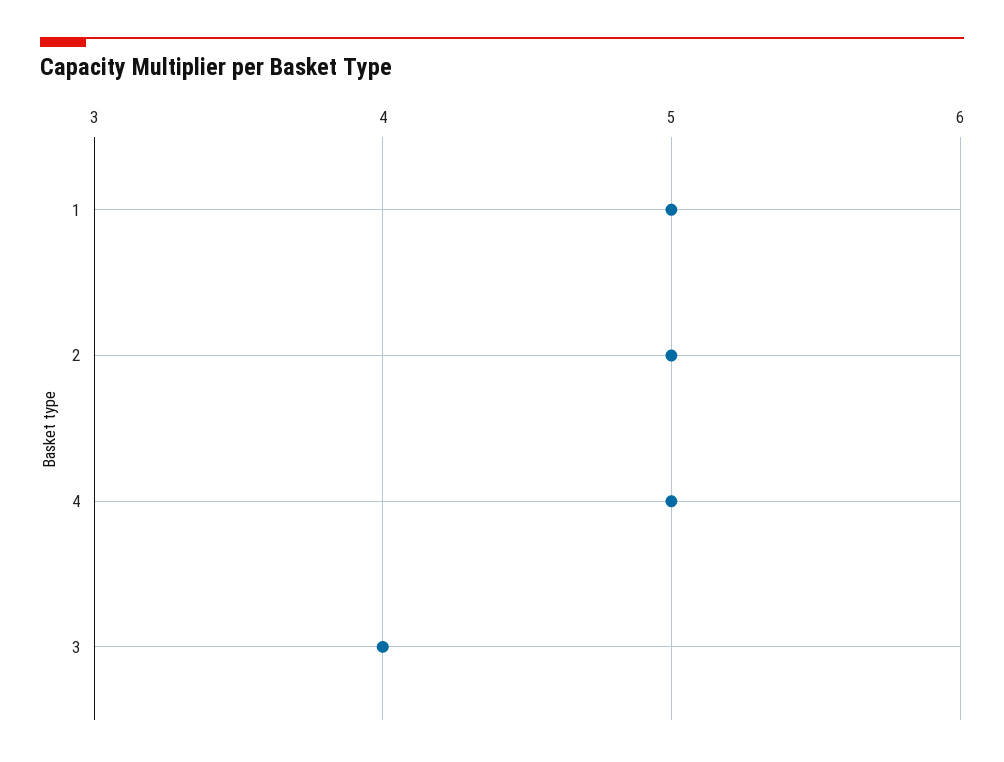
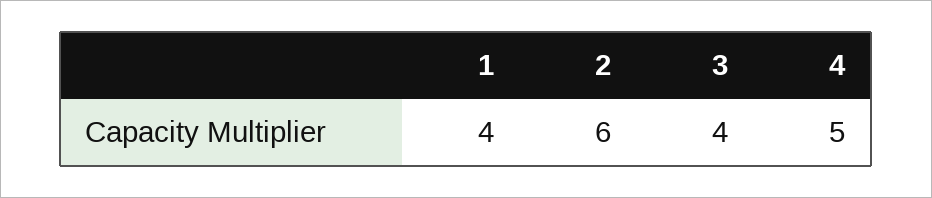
1: 5 -> 4
2: 5 -> 6

